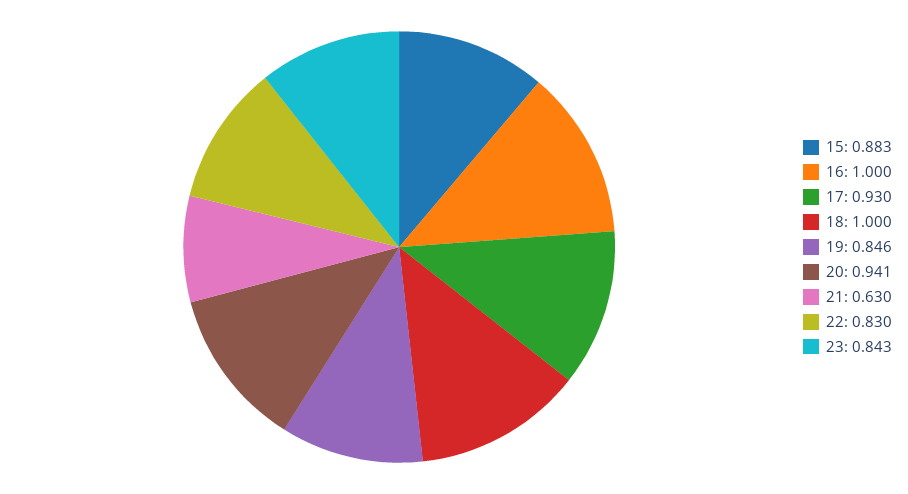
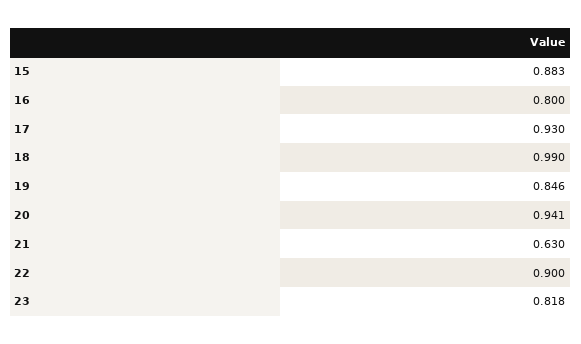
16: 1 -> 0.8
18: 1 -> 0.99
22: 0.83 -> 0.9
23: 0.843 -> 0.818

